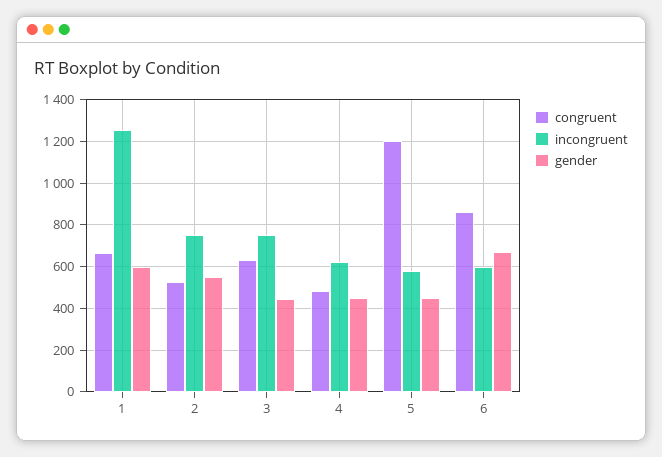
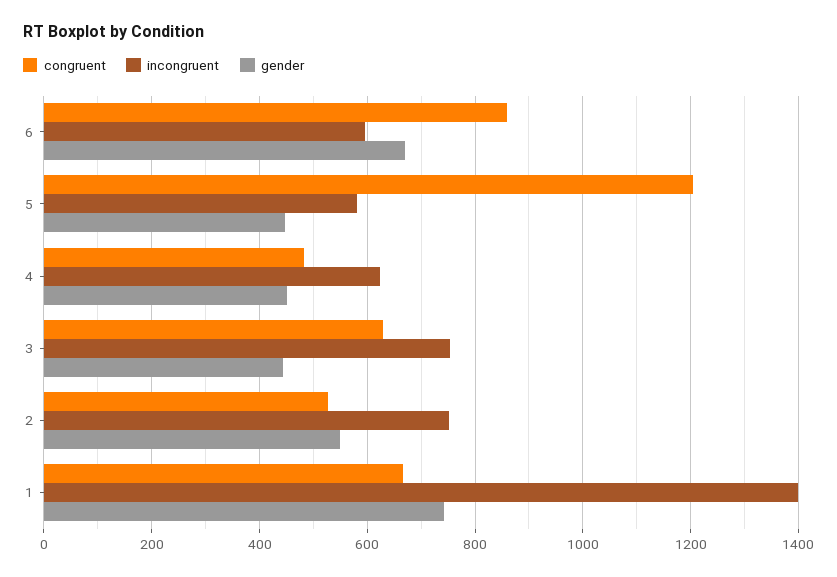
incongruent, 1: 1250 -> 1400
gender, 1: 600 -> 740

